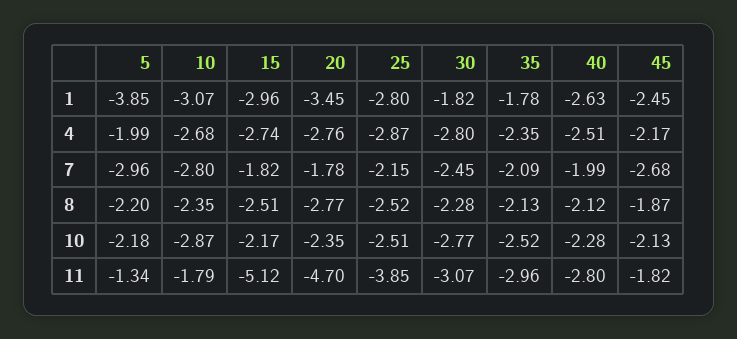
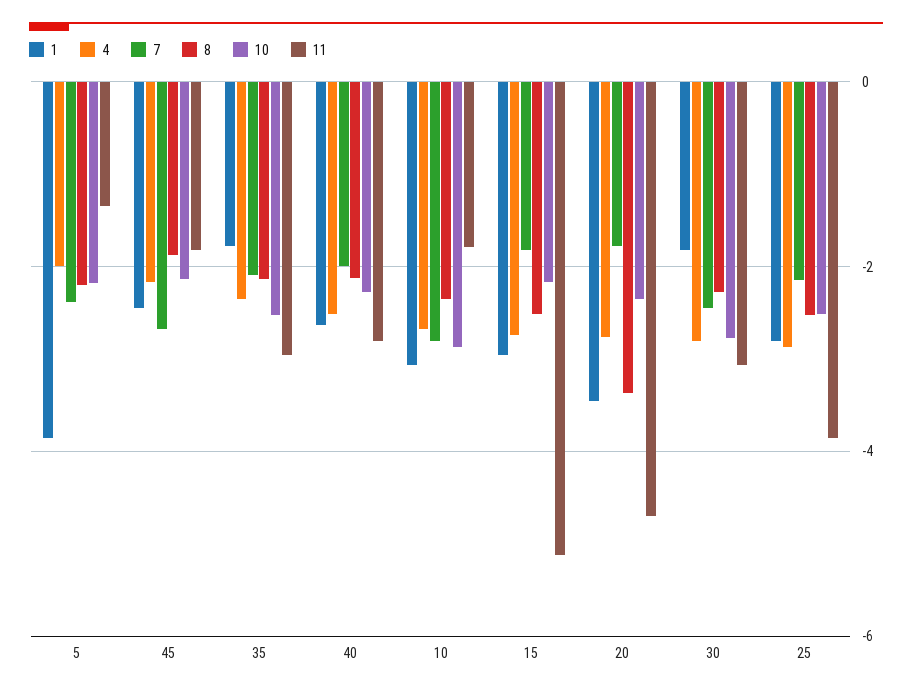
7, 5: -2.96 -> -2.4
8, 20: -2.77 -> -3.4

